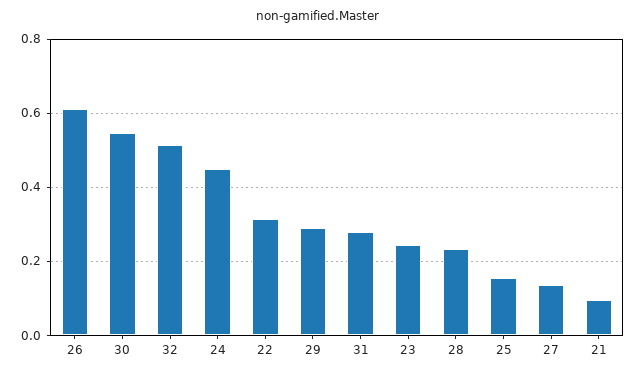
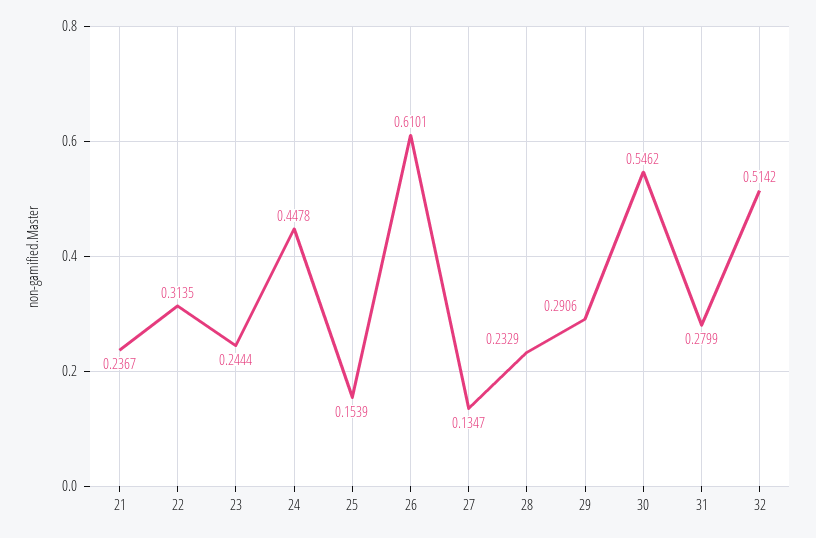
21: 0.1 -> 0.2367

